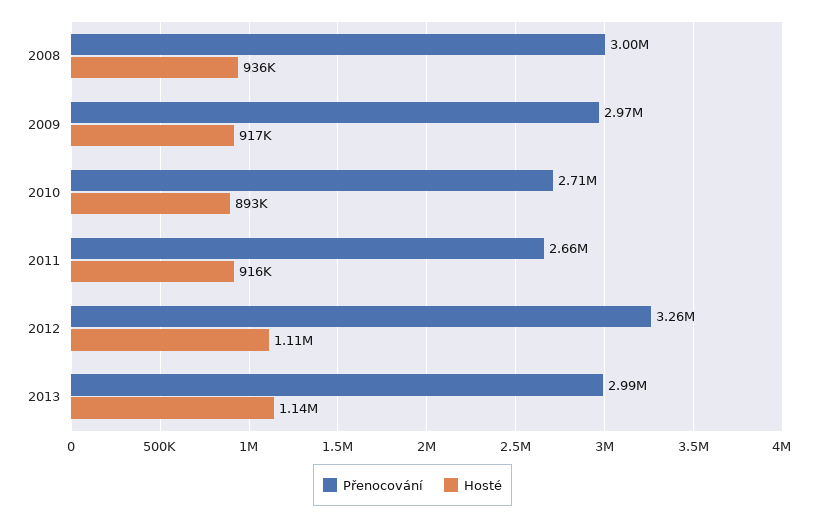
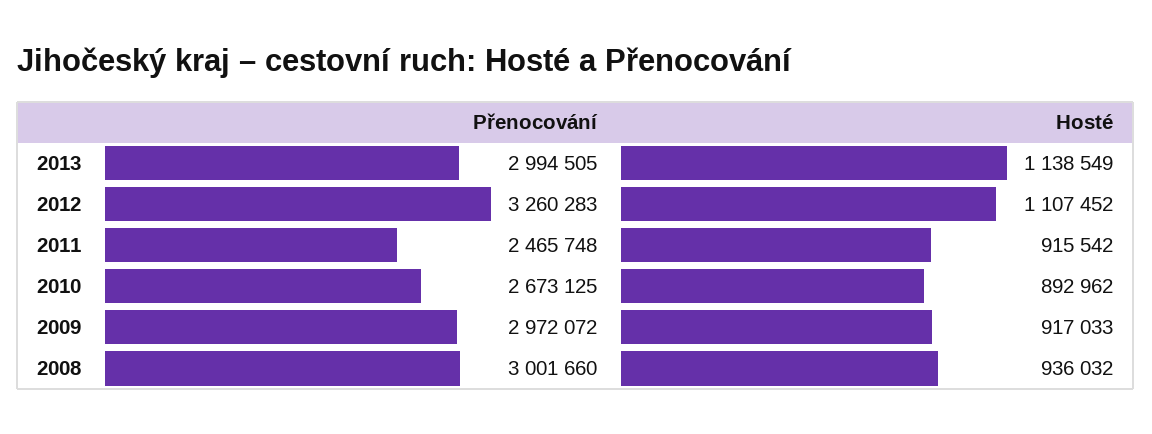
Přenocování, 2010: 2710000 -> 2673125
Přenocování, 2011: 2660000 -> 2465748

